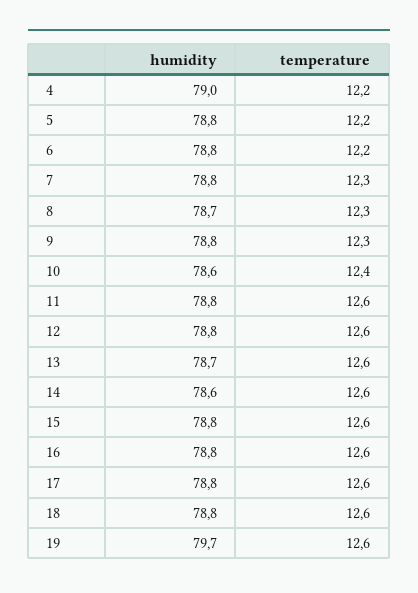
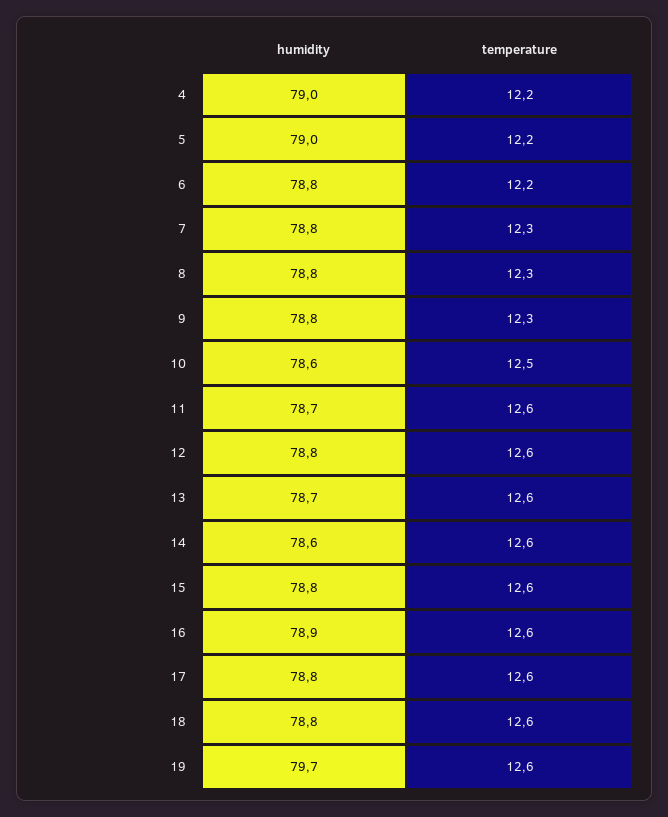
humidity, 5: 78.8 -> 79
humidity, 8: 78.7 -> 78.8
temperature, 10: 12.4 -> 12.5
humidity, 11: 78.8 -> 78.7
humidity, 16: 78.8 -> 78.9

